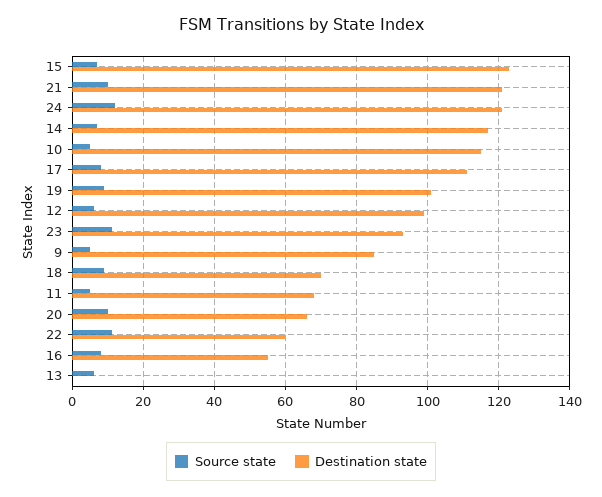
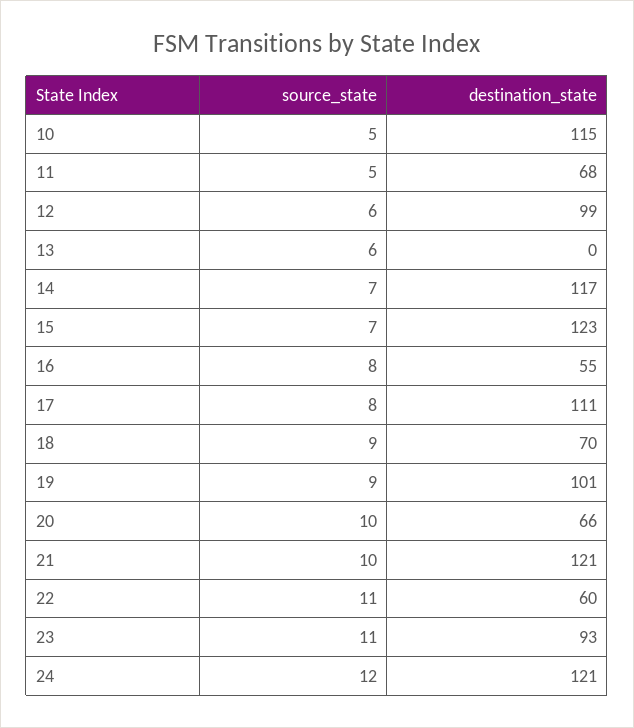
Source state, 9: 5 -> none
Destination state, 9: 85 -> none

